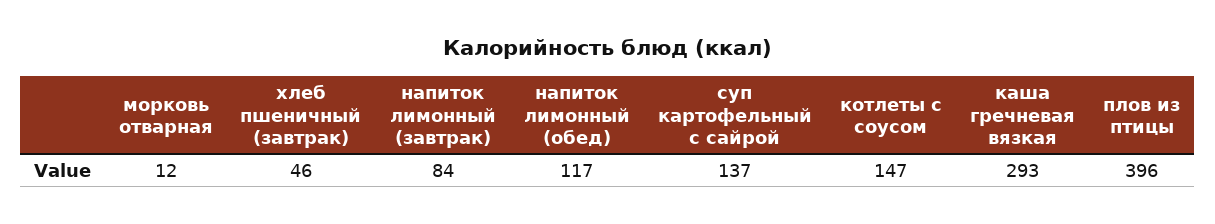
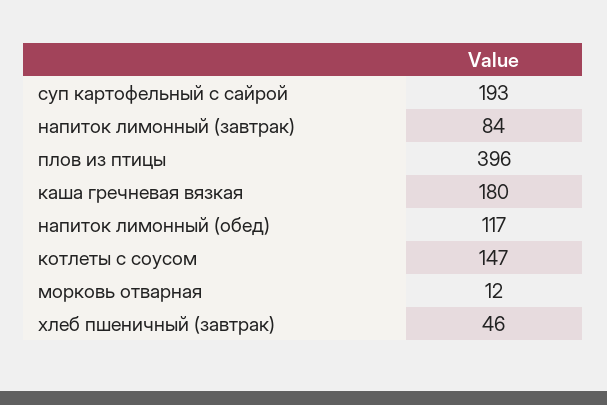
суп картофельный с сайрой: 137 -> 193
каша гречневая вязкая: 293 -> 180

